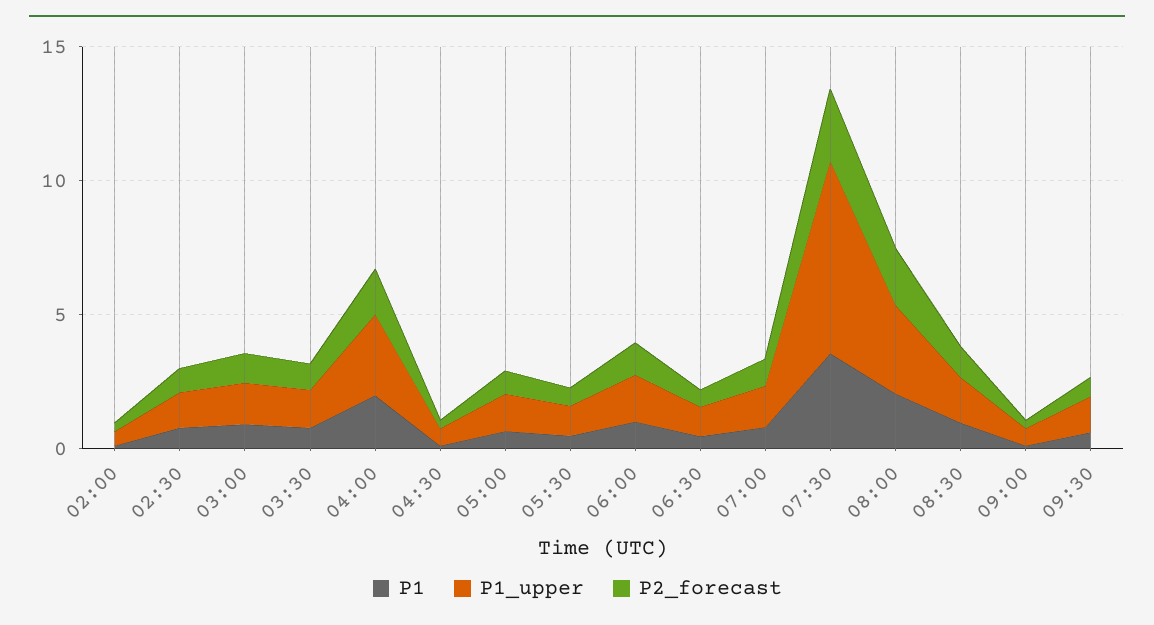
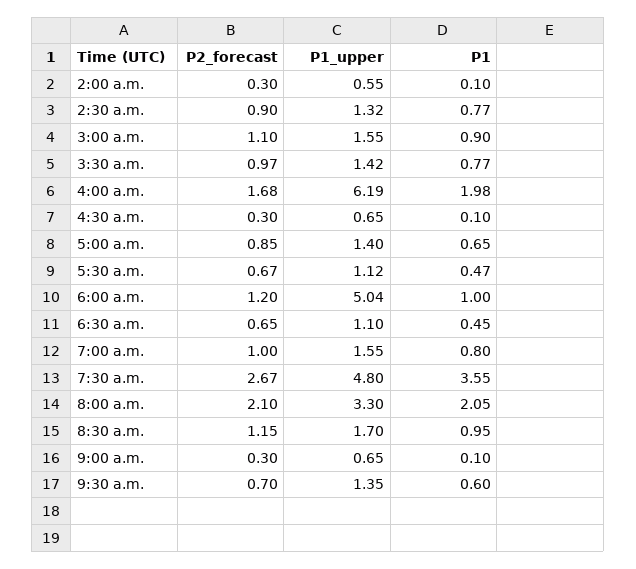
P1_upper, 04:00: 3 -> 6.19
P1_upper, 06:00: 2 -> 5.04
P1_upper, 07:30: 7 -> 4.8

